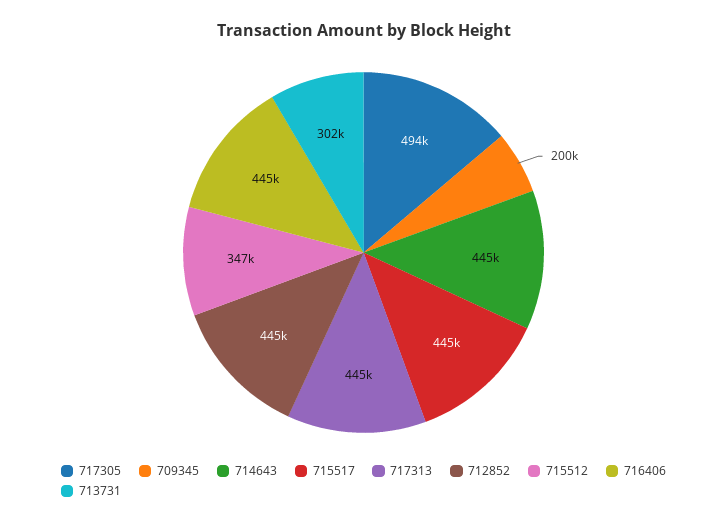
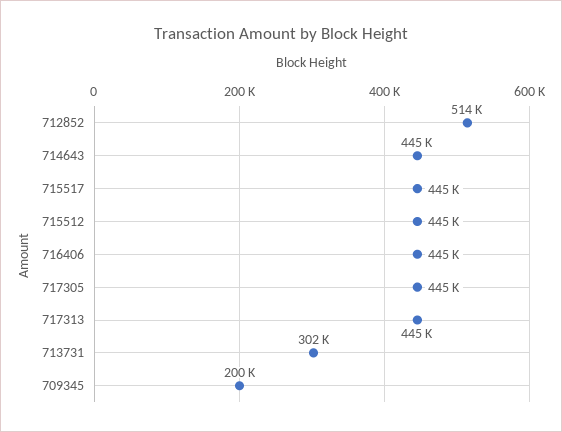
717305: 494000 -> 445000
712852: 445000 -> 514000
715512: 347000 -> 445000

